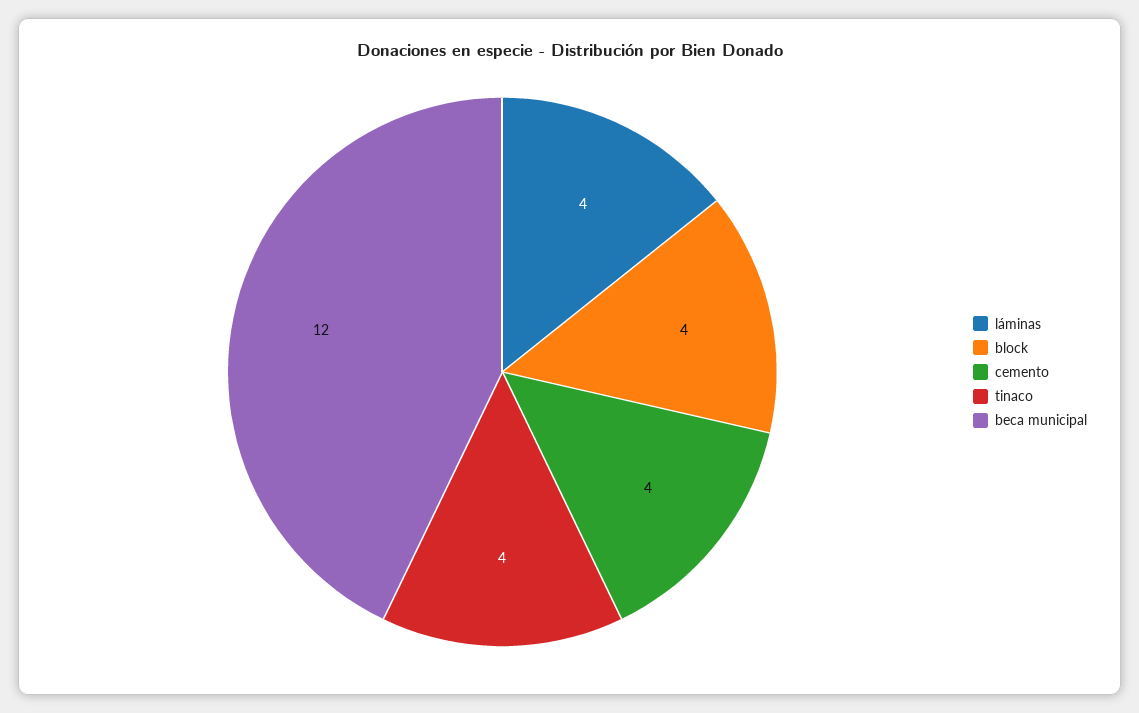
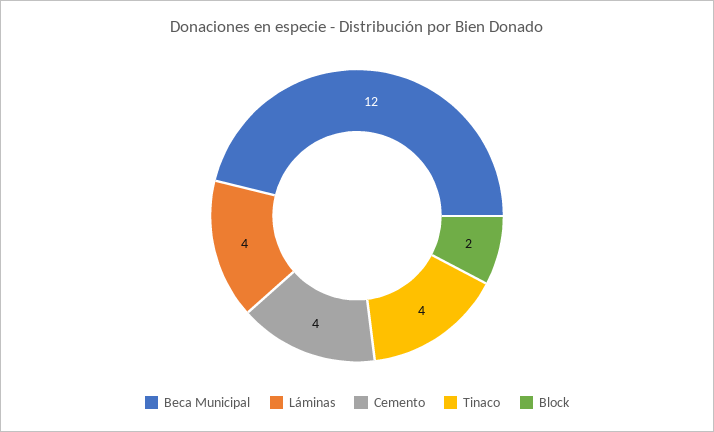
block: 4 -> 2

